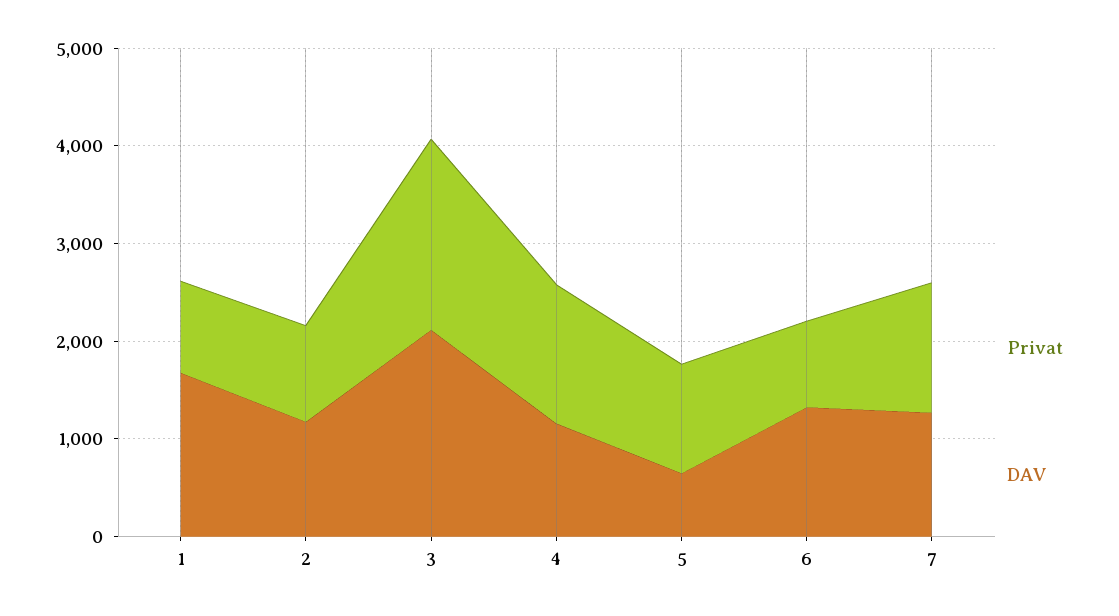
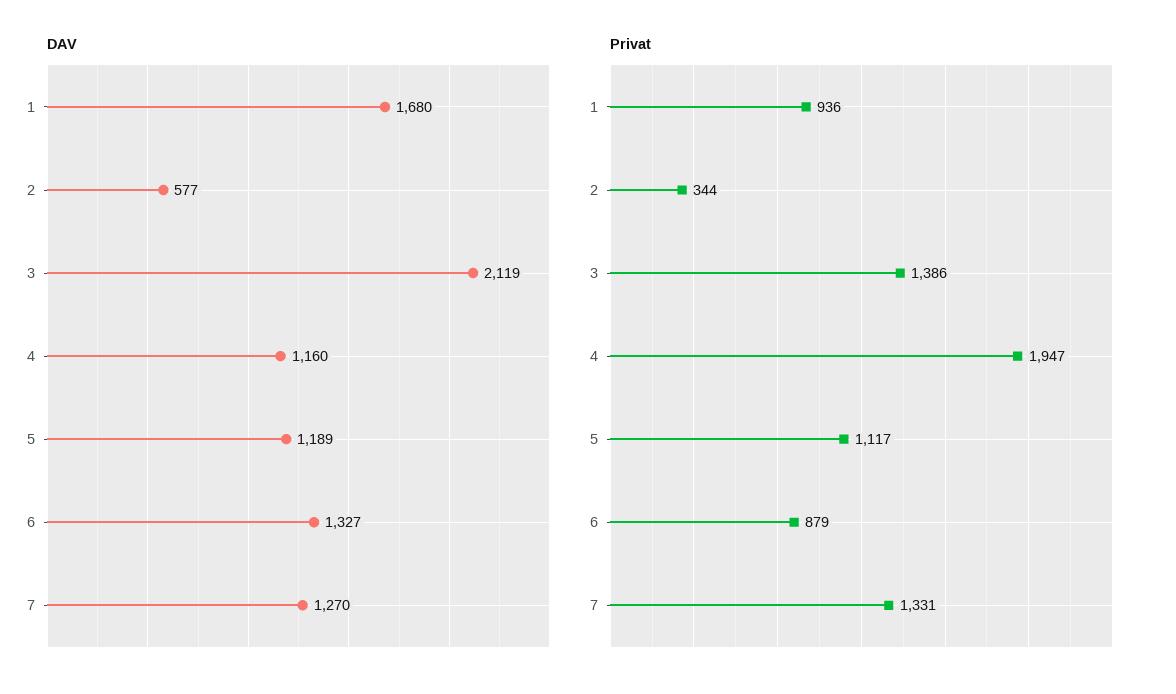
Privat, 2: 1000 -> 344
DAV, 2: 1200 -> 577
Privat, 3: 2000 -> 1386
Privat, 4: 1400 -> 1947
DAV, 5: 600 -> 1189

